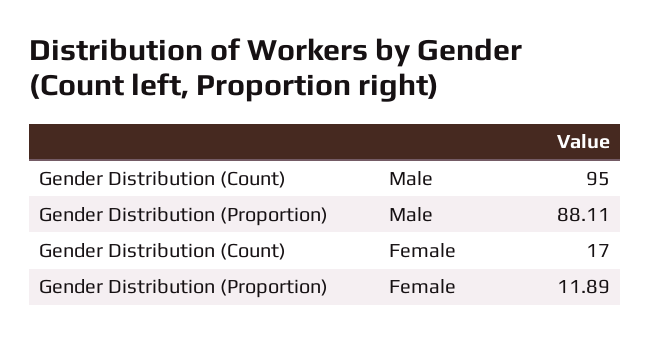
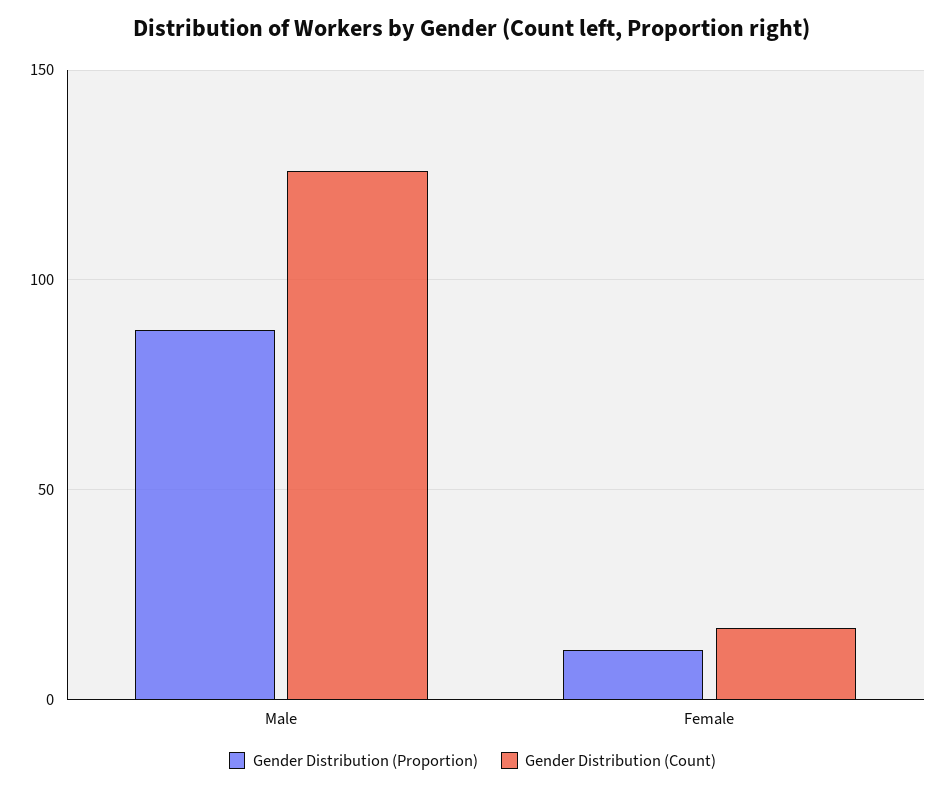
Gender Distribution (Count), Male: 95 -> 125

